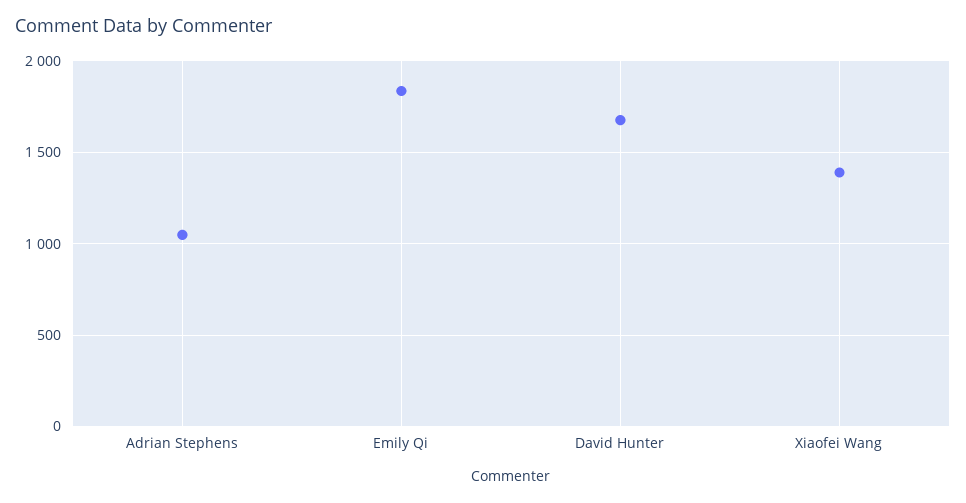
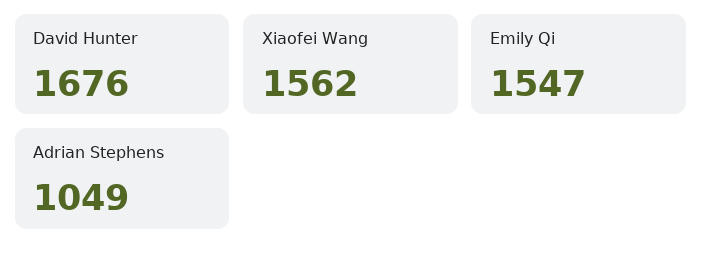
Emily Qi: 1850 -> 1547
Xiaofei Wang: 1400 -> 1562

